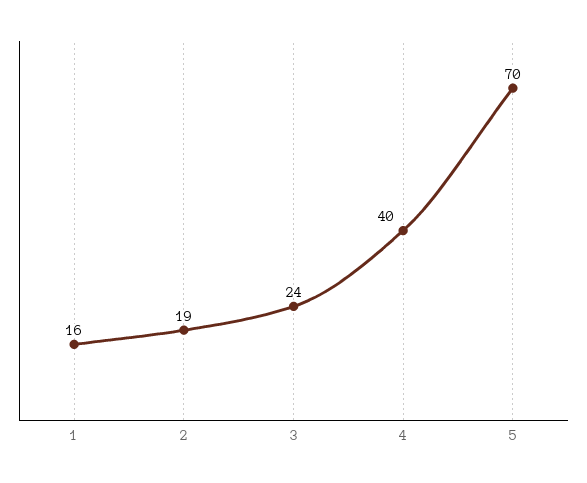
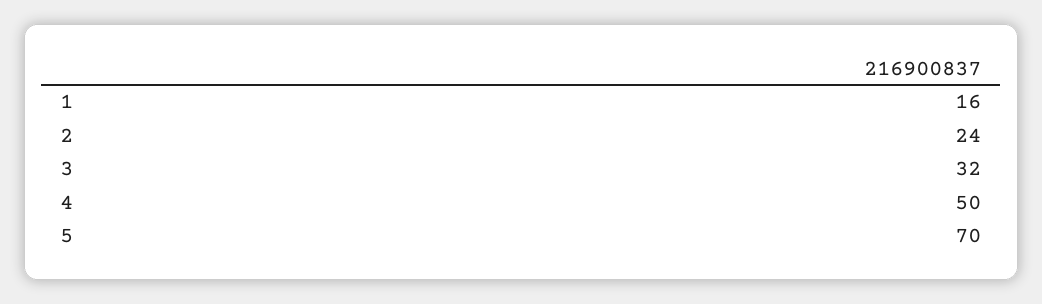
2: 19 -> 24
3: 24 -> 32
4: 40 -> 50

